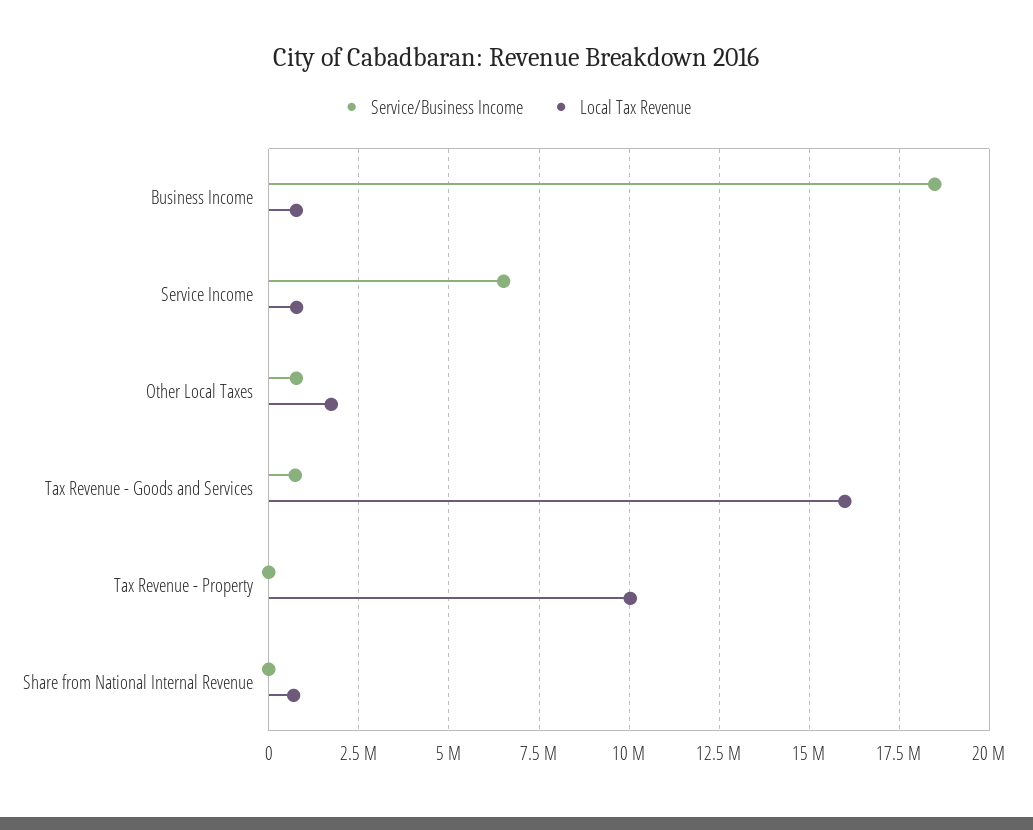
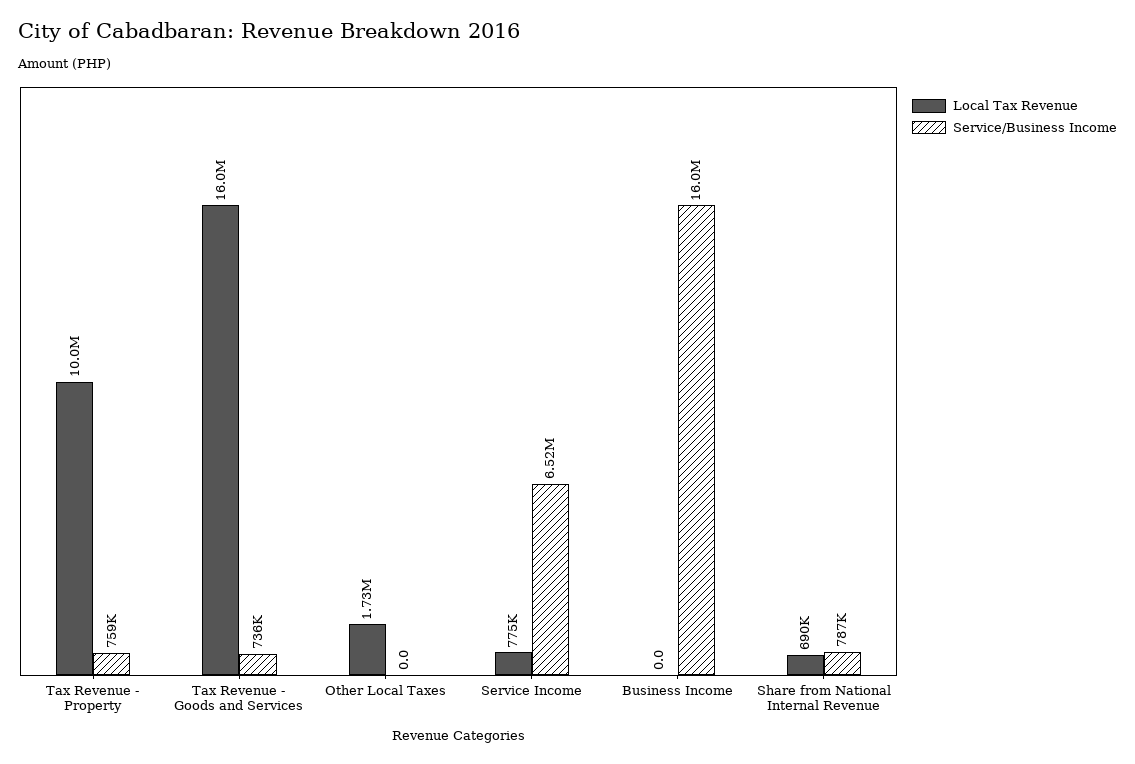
Service/Business Income, Business Income: 18500000 -> 16000000
Local Tax Revenue, Business Income: 750000 -> 0
Service/Business Income, Other Local Taxes: 750000 -> 0
Service/Business Income, Tax Revenue - Property: 0 -> 759000
Service/Business Income, Share from National Internal Revenue: 0 -> 787000

